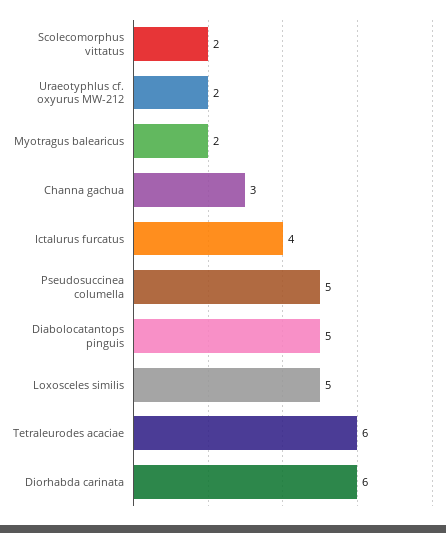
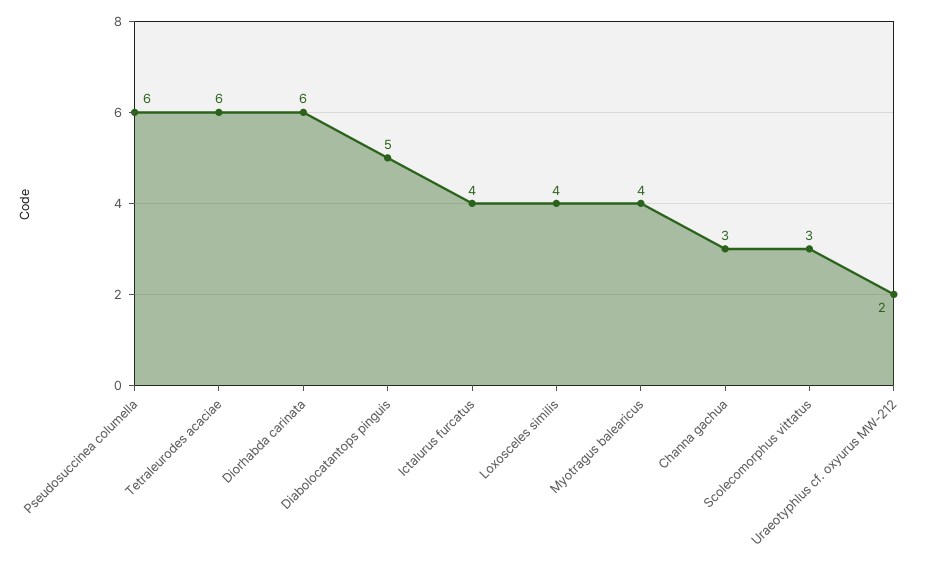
Scolecomorphus vittatus: 2 -> 3
Myotragus balearicus: 2 -> 4
Pseudosuccinea columella: 5 -> 6
Loxosceles similis: 5 -> 4

